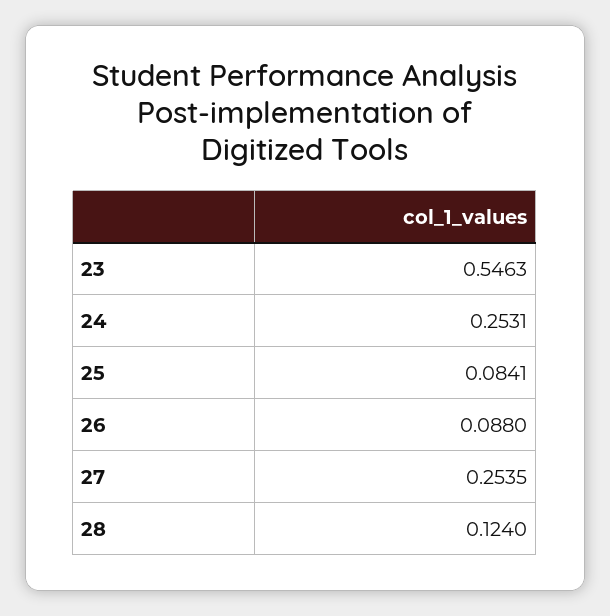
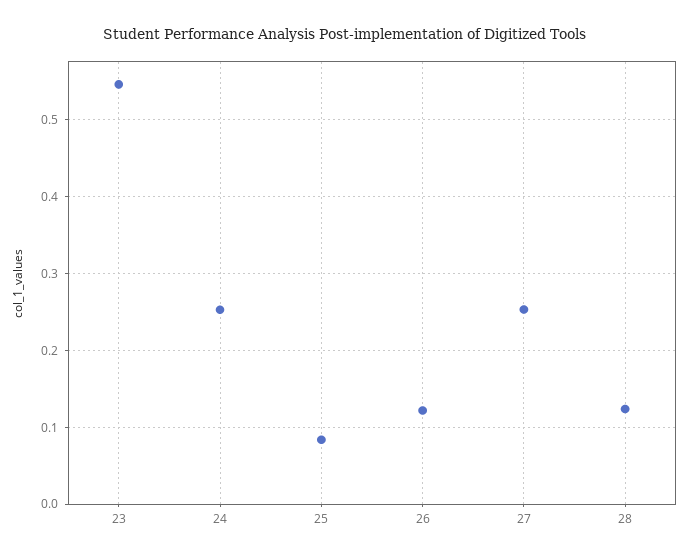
26: 0.088 -> 0.12

